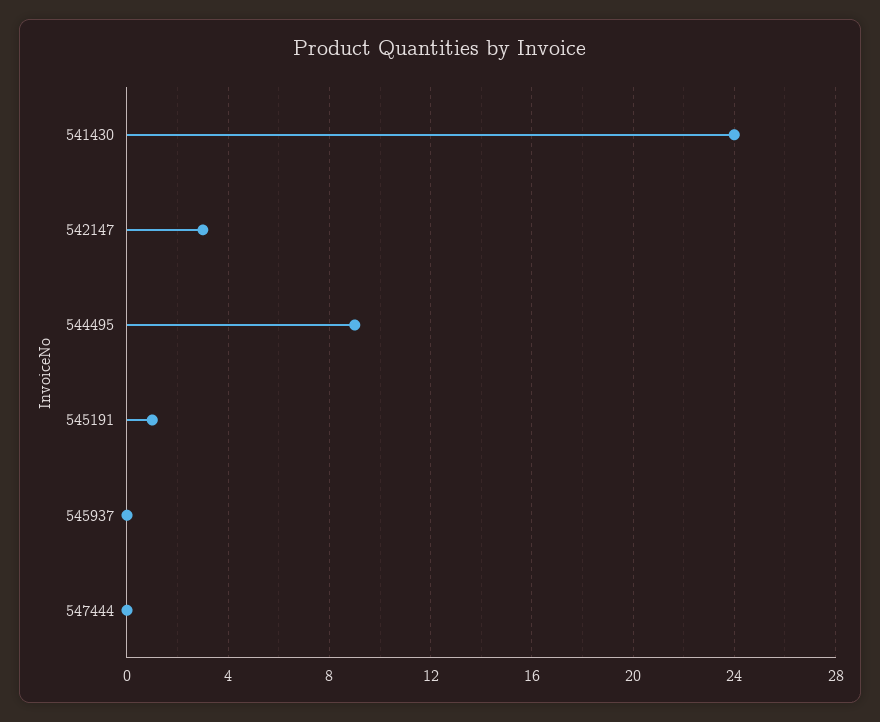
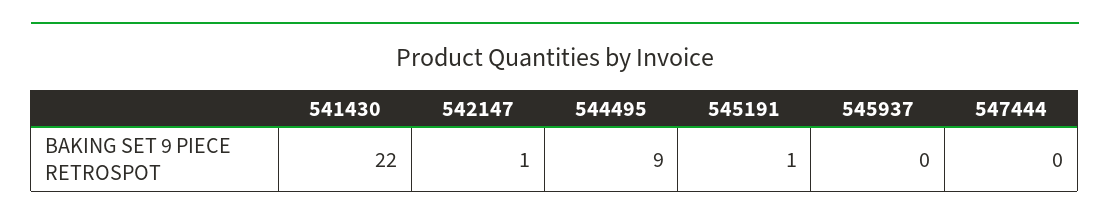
541430: 24 -> 22
542147: 3 -> 1

